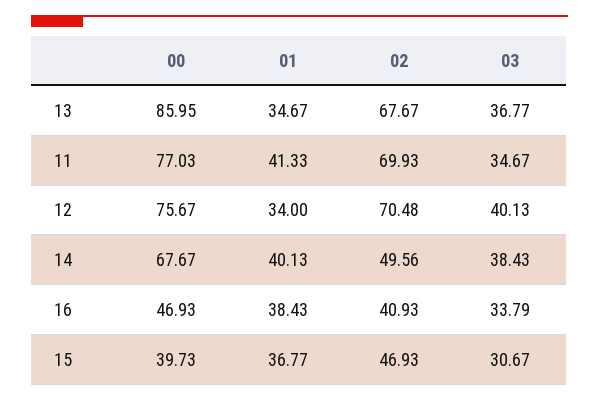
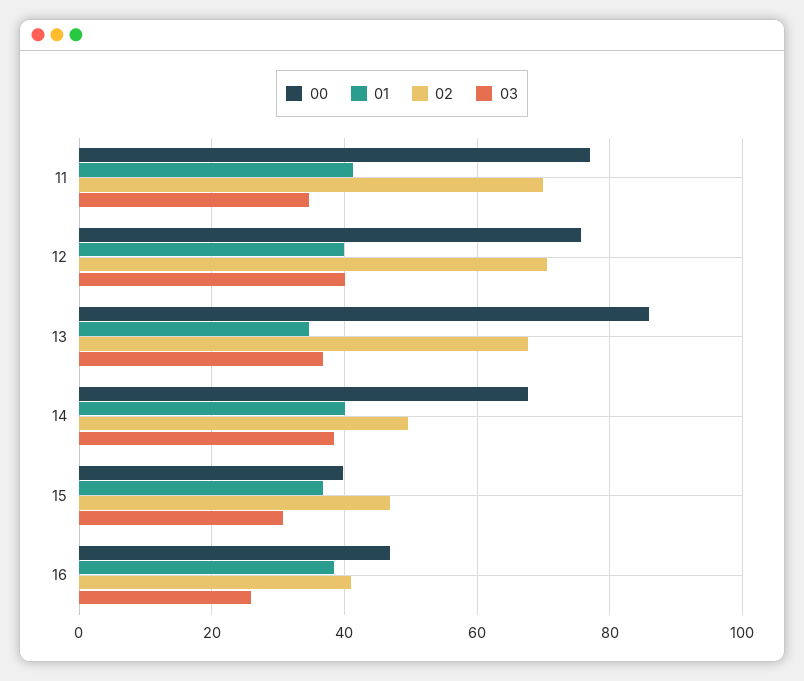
01, 12: 34 -> 40
03, 16: 33.79 -> 26

